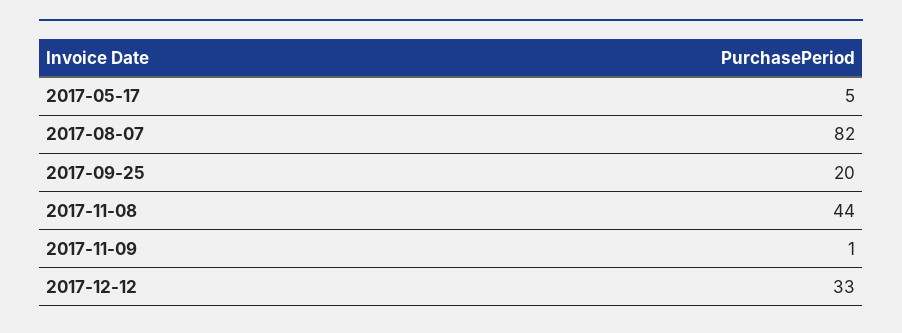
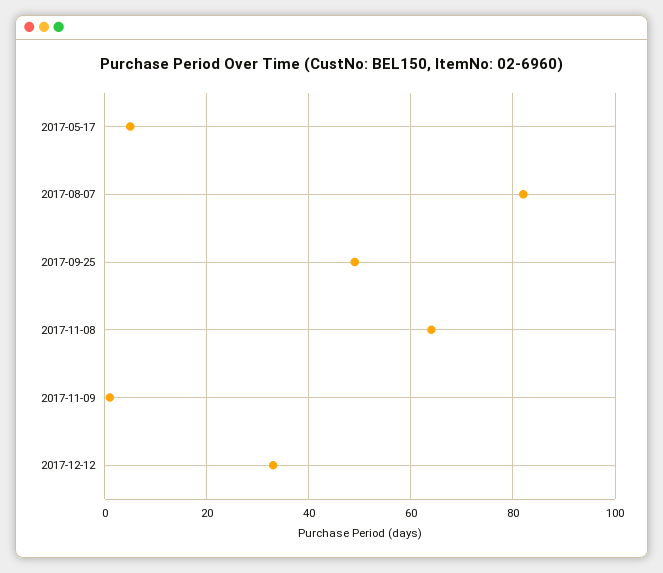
2017-09-25: 20 -> 50
2017-11-08: 44 -> 65

